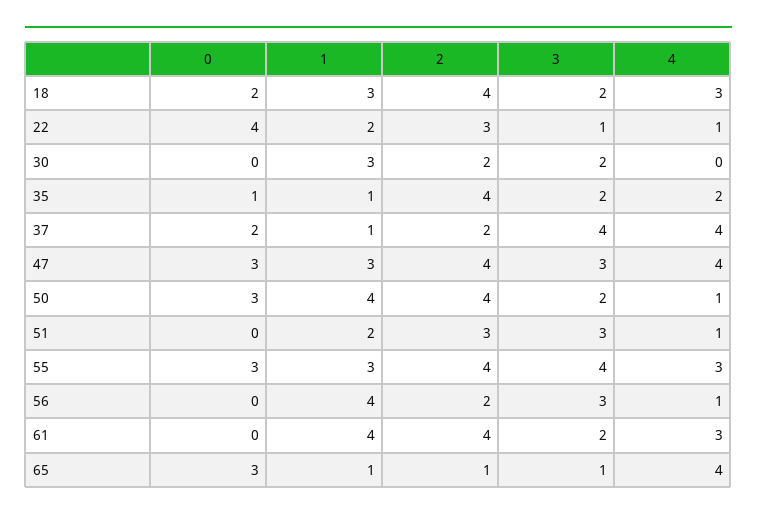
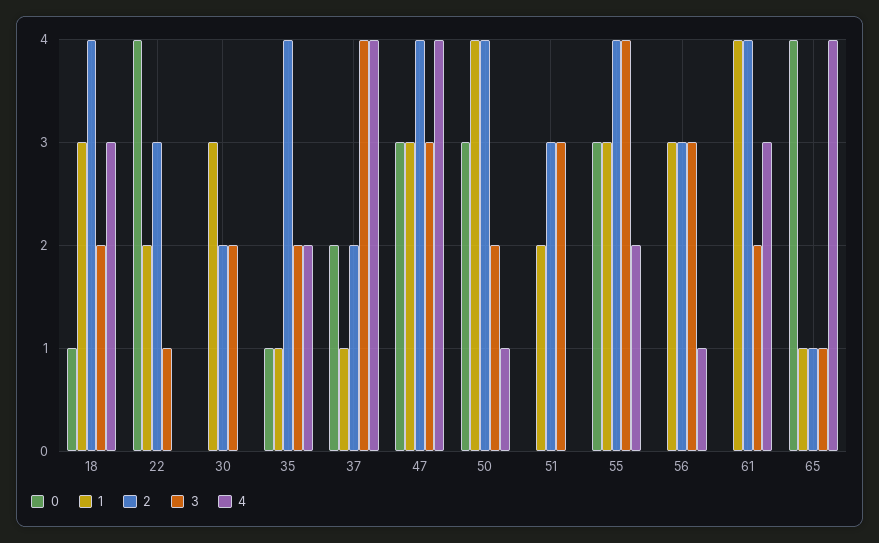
0, 18: 2 -> 1
4, 22: 1 -> 0
4, 51: 1 -> 0
4, 55: 3 -> 2
1, 56: 4 -> 3
2, 56: 2 -> 3
0, 65: 3 -> 4

